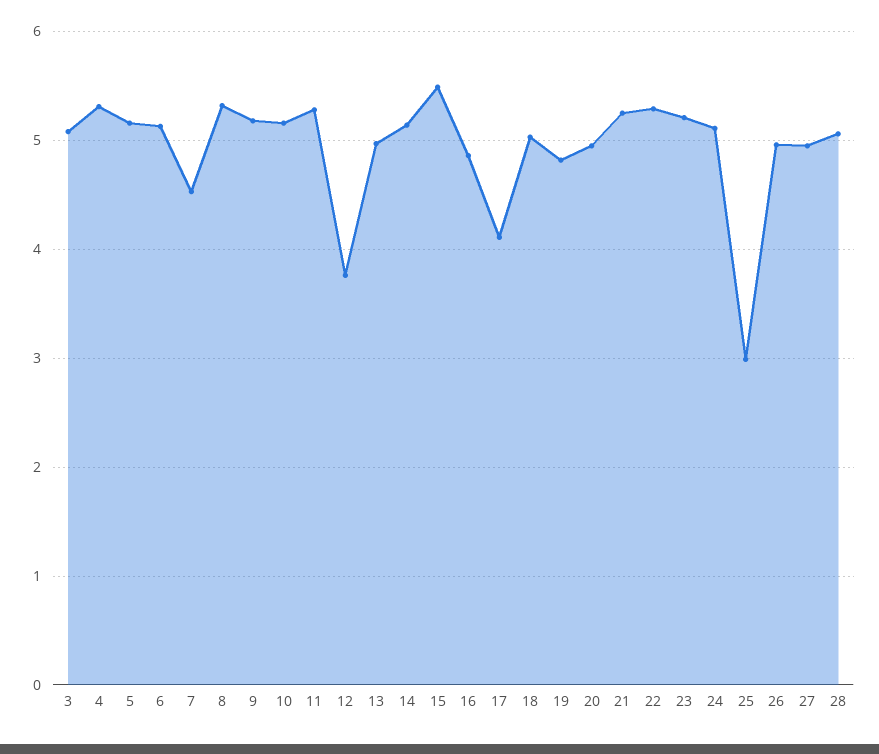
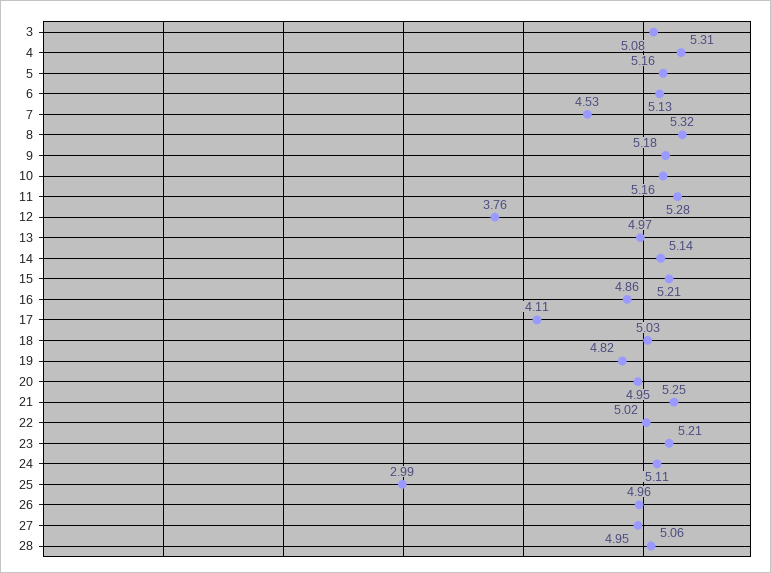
15: 5.5 -> 5.21
22: 5.3 -> 5.02

